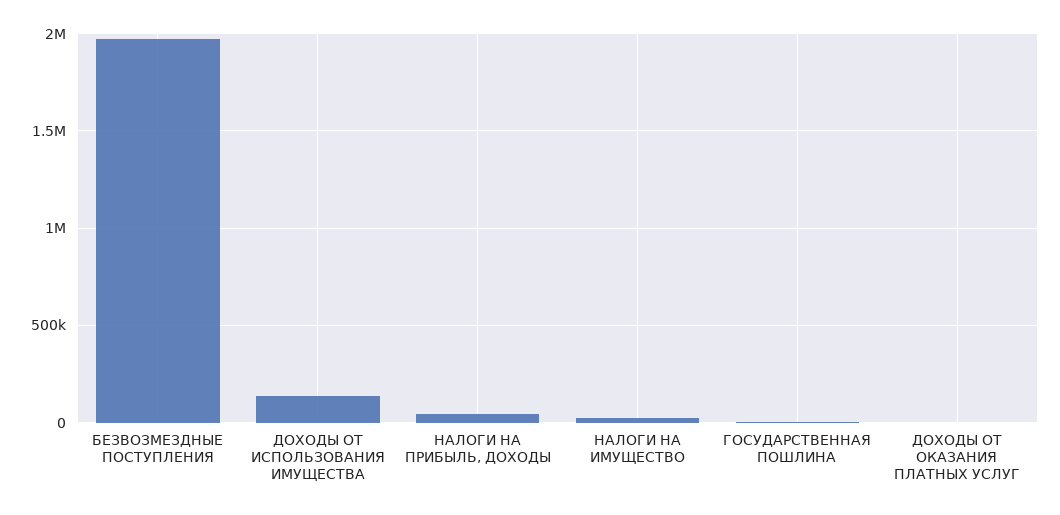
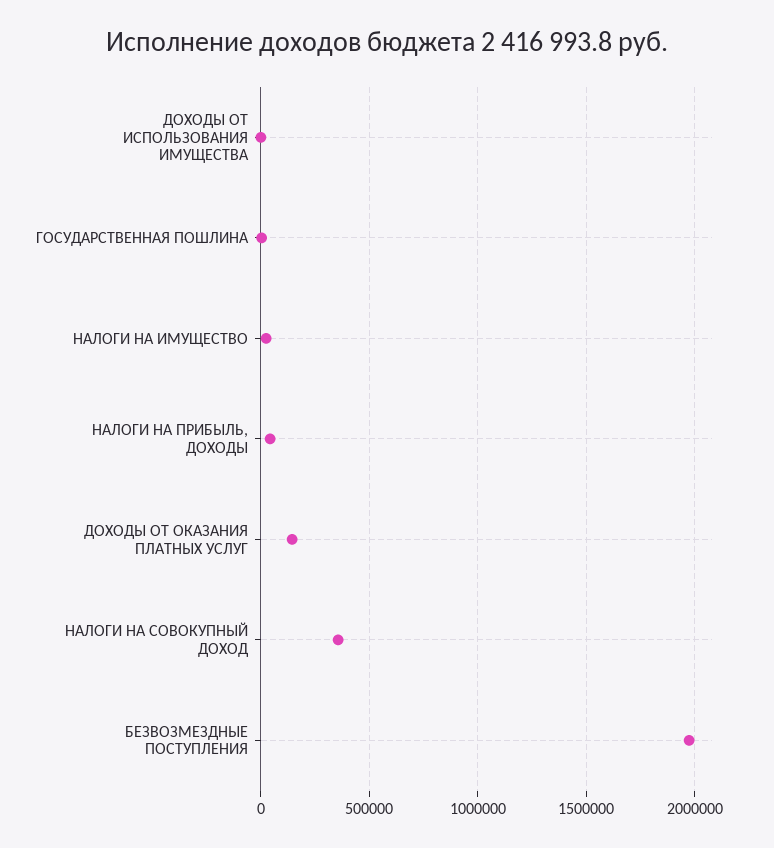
ДОХОДЫ ОТ ИСПОЛЬЗОВАНИЯ ИМУЩЕСТВА: 150000 -> 0
ДОХОДЫ ОТ ОКАЗАНИЯ ПЛАТНЫХ УСЛУГ: 0 -> 150000
НАЛОГИ НА СОВОКУПНЫЙ ДОХОД: none -> 350000

